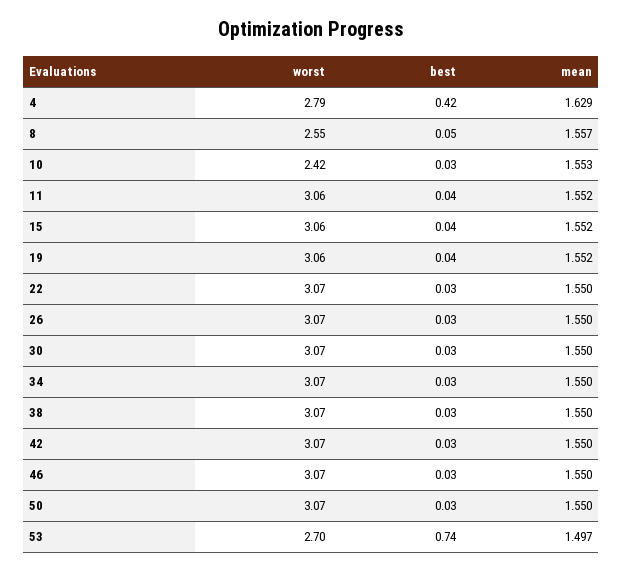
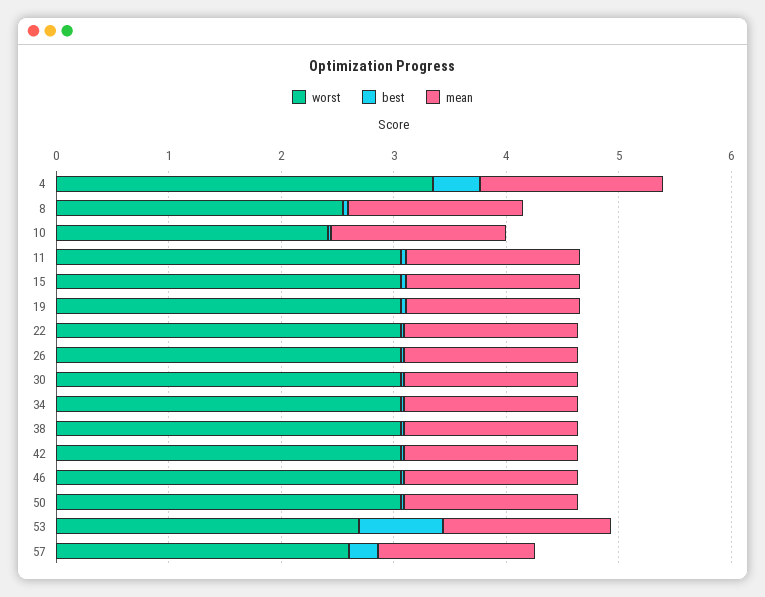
worst, 4: 2.79 -> 3.4
worst, 57: none -> 2.6
best, 57: none -> 0.2
mean, 57: none -> 1.4

